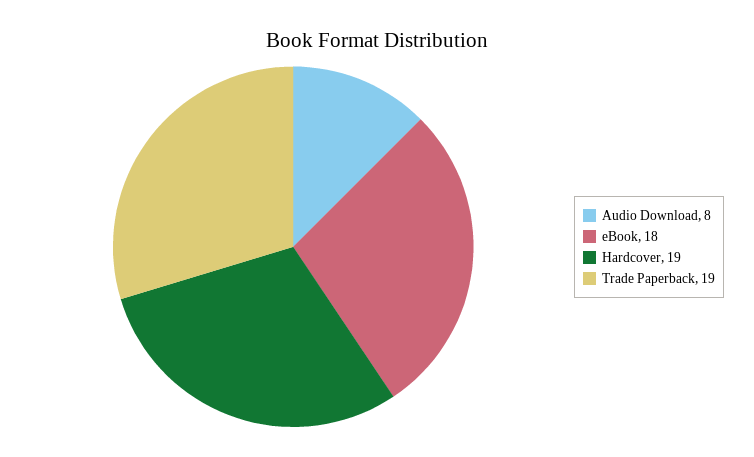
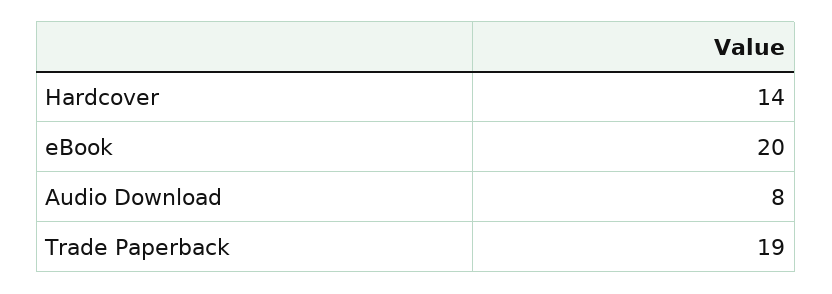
eBook: 18 -> 20
Hardcover: 19 -> 14

